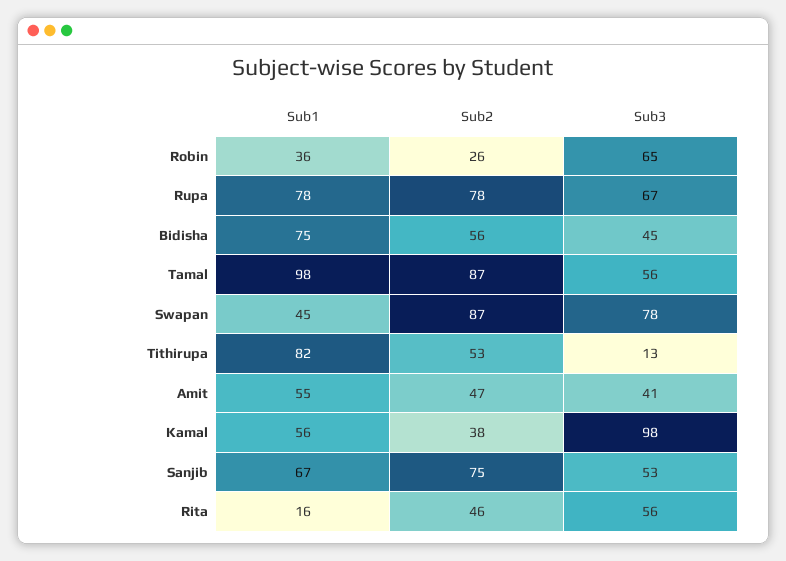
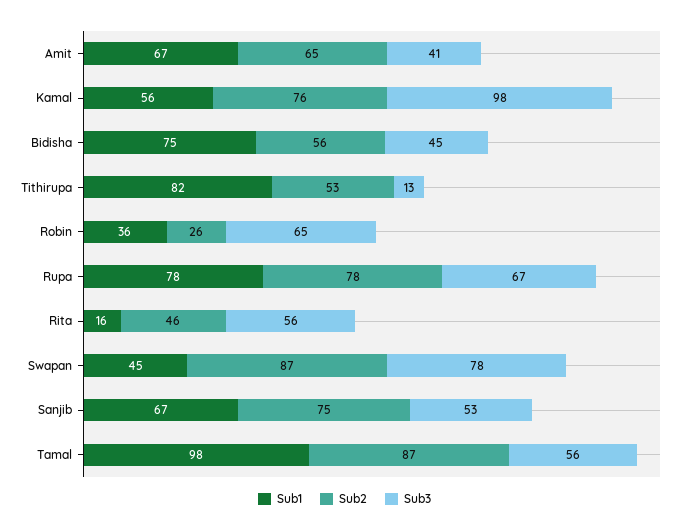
Sub1, Amit: 55 -> 67
Sub2, Amit: 47 -> 65
Sub2, Kamal: 38 -> 76

